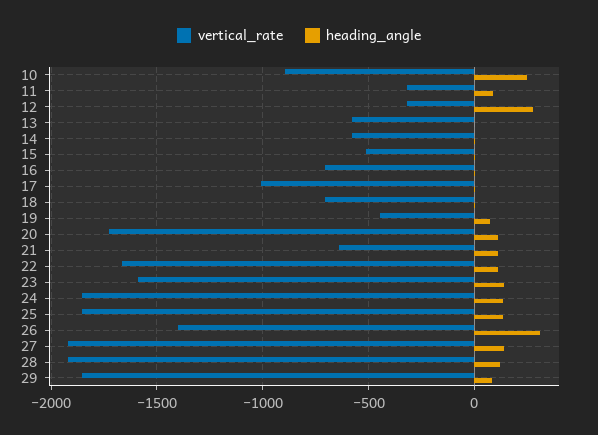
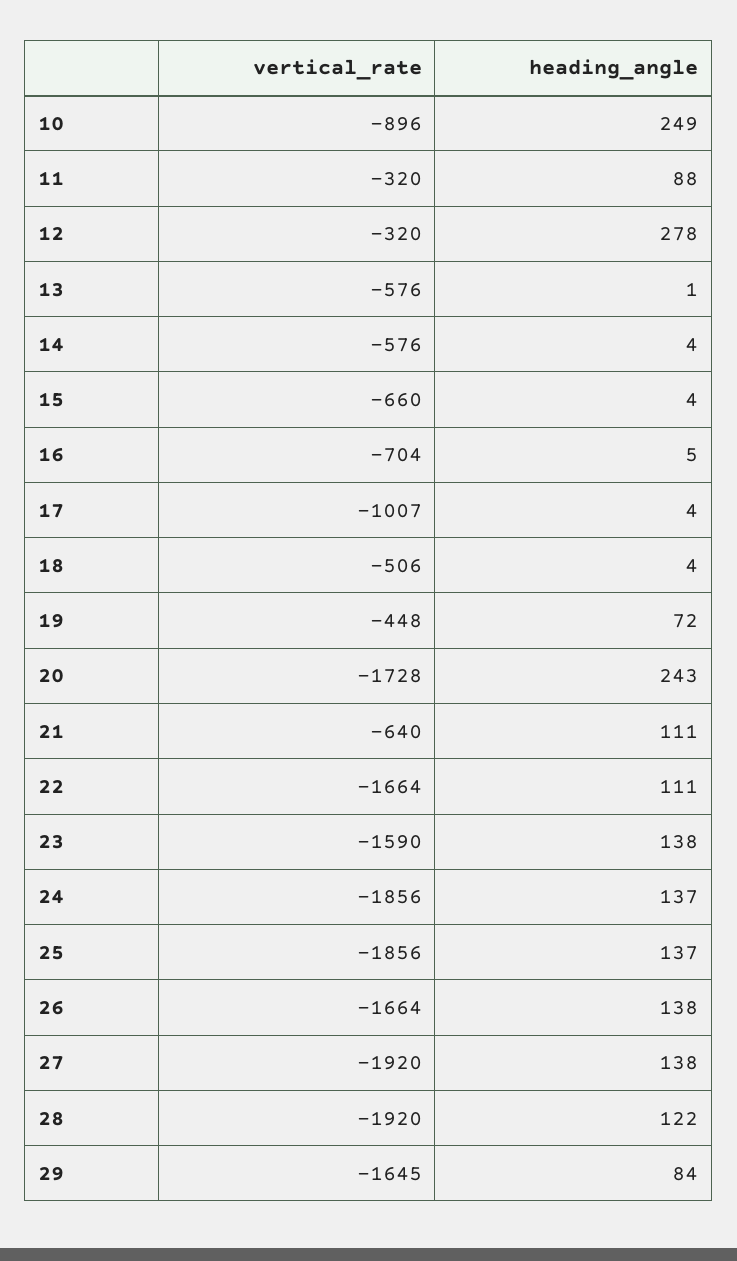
vertical_rate, 15: -500 -> -660
vertical_rate, 18: -700 -> -506
heading_angle, 20: 100 -> 243
vertical_rate, 26: -1400 -> -1664
heading_angle, 26: 300 -> 138
vertical_rate, 29: -1850 -> -1645

